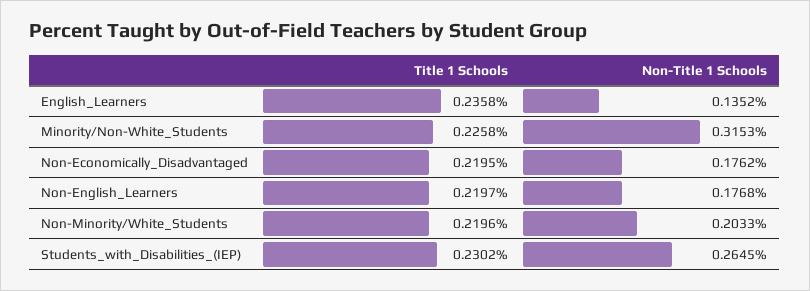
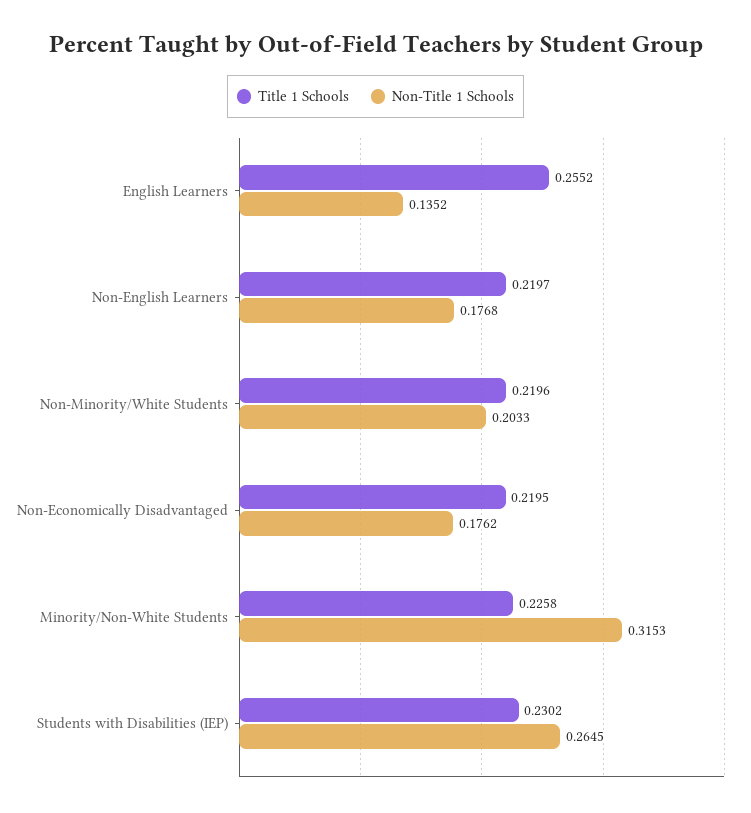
Title 1 Schools, English_Learners: 0.2358 -> 0.2552

